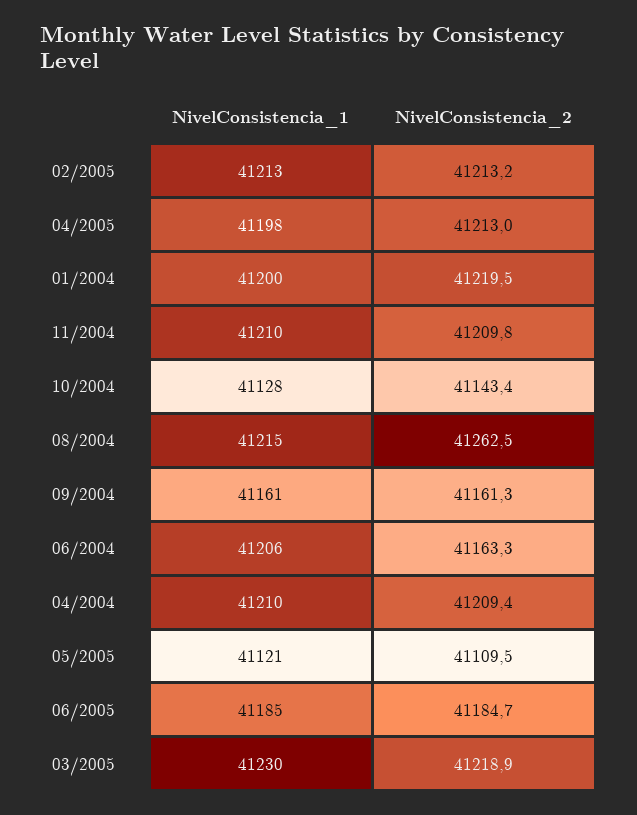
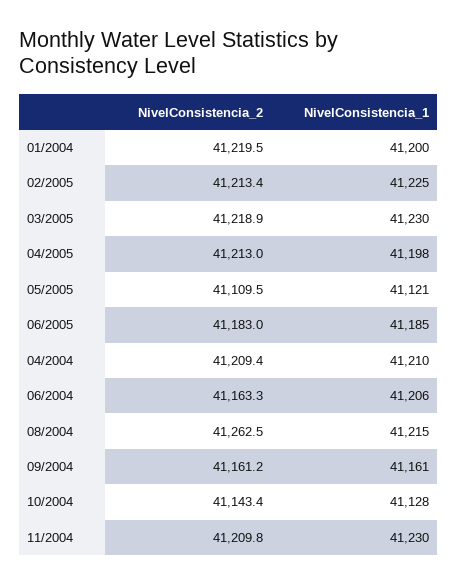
NivelConsistencia_1, 02/2005: 41213 -> 41225
NivelConsistencia_2, 02/2005: 41213.2 -> 41213.4
NivelConsistencia_1, 11/2004: 41210 -> 41230
NivelConsistencia_2, 09/2004: 41161.3 -> 41161.2
NivelConsistencia_2, 06/2005: 41184.7 -> 41183

